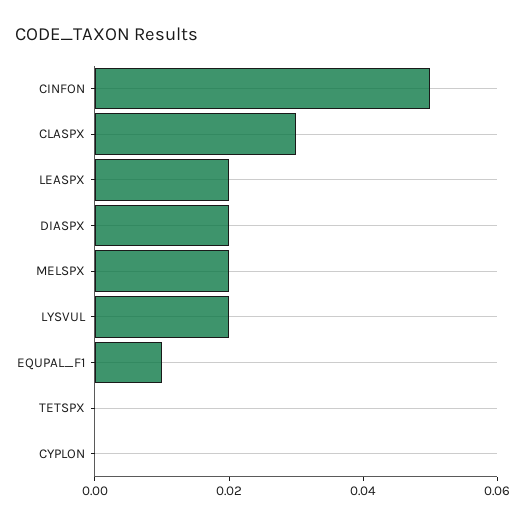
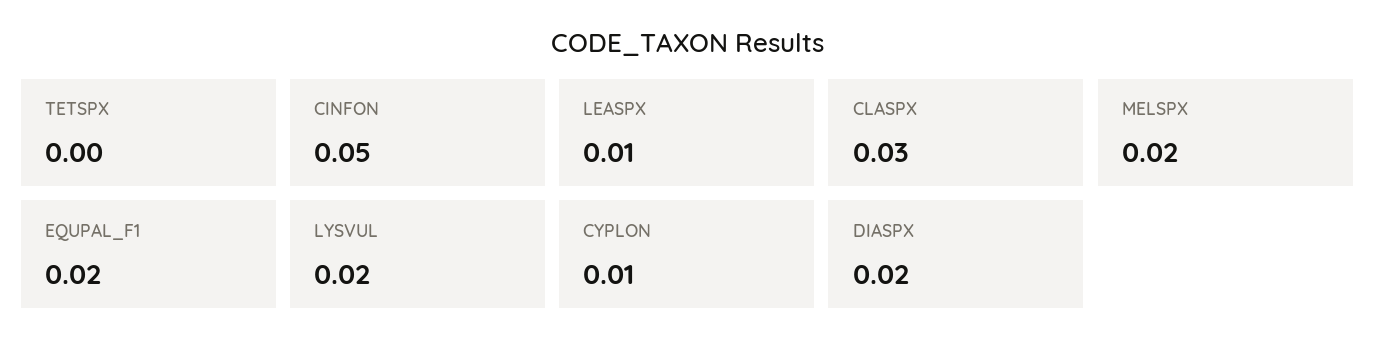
LEASPX: 0.02 -> 0.01
EQUPAL_F1: 0.01 -> 0.02
CYPLON: 0 -> 0.01

